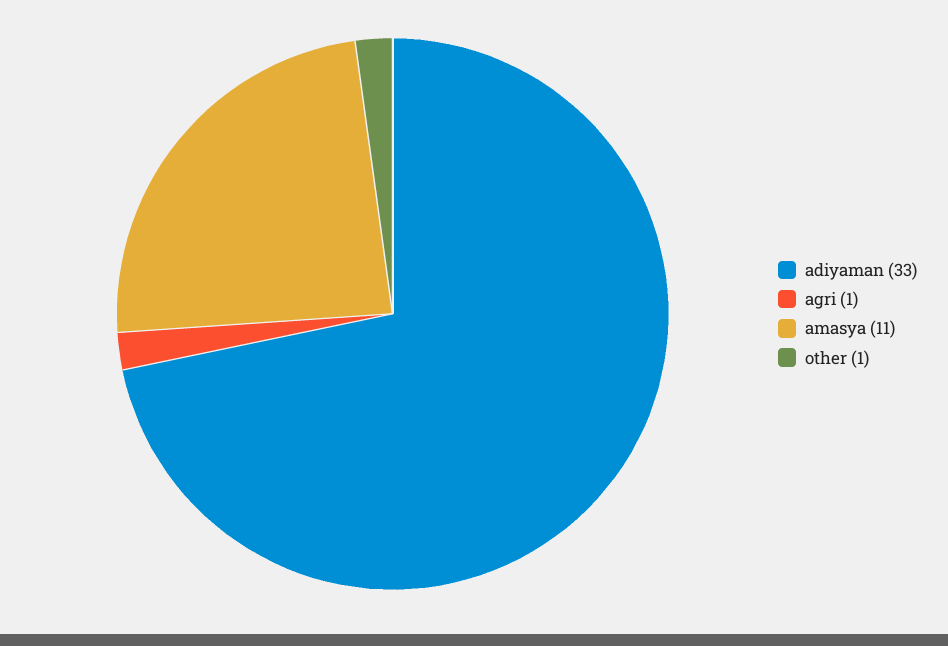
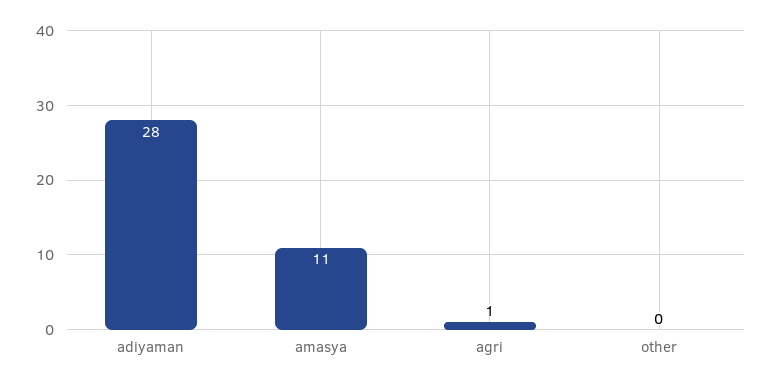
adiyaman: 33 -> 28
other: 1 -> 0

